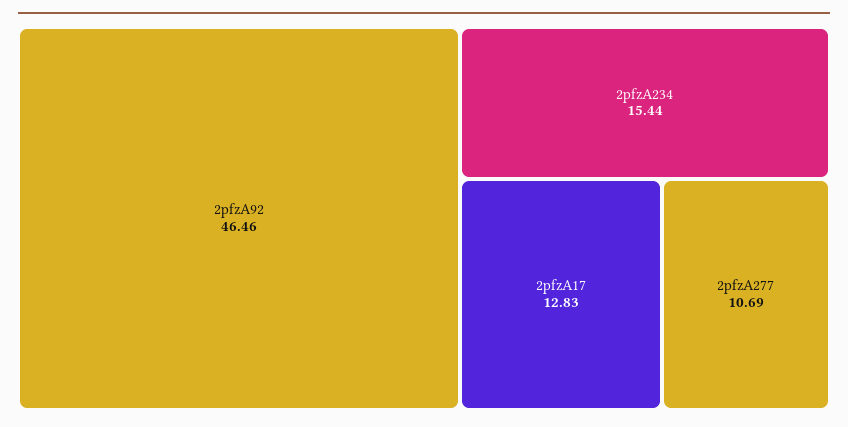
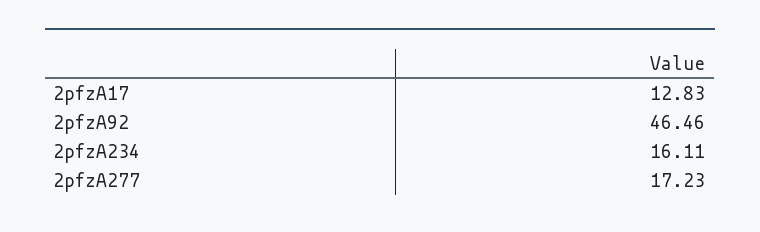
2pfzA234: 15.44 -> 16.11
2pfzA277: 10.69 -> 17.23

